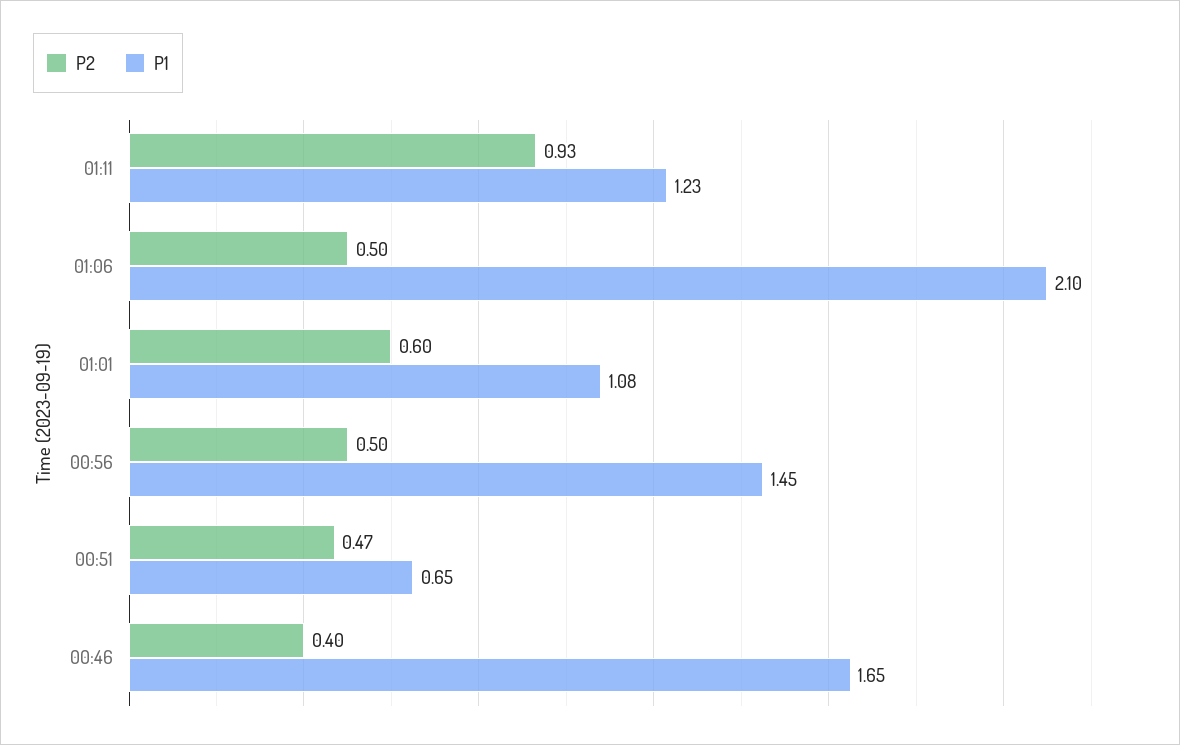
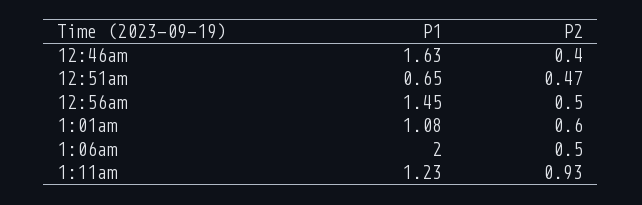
P1, 01:06: 2.1 -> 2
P1, 00:46: 1.65 -> 1.63

